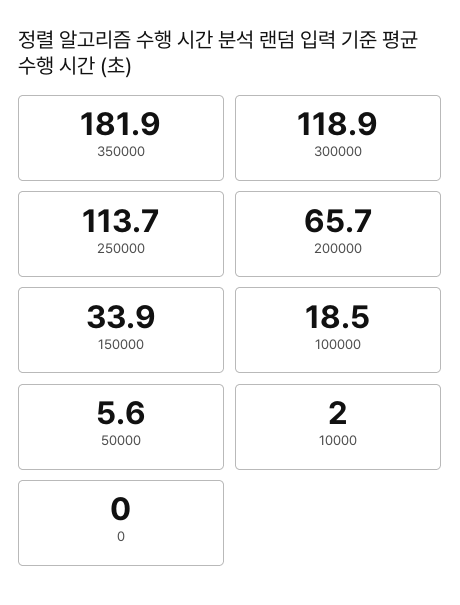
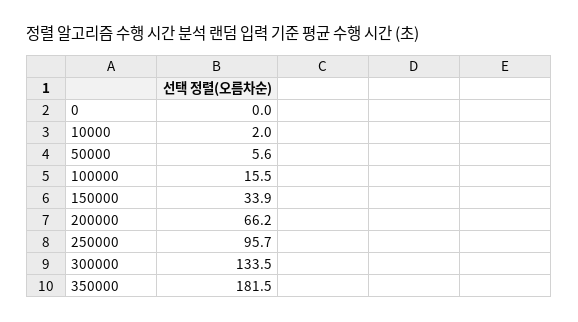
350000: 181.9 -> 181.5
300000: 118.9 -> 133.5
250000: 113.7 -> 95.7
200000: 65.7 -> 66.2
100000: 18.5 -> 15.5

